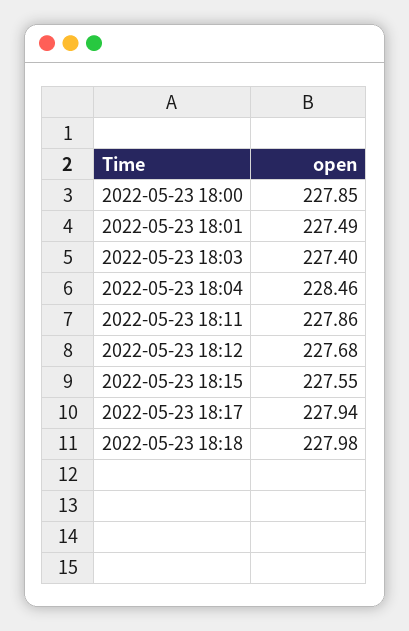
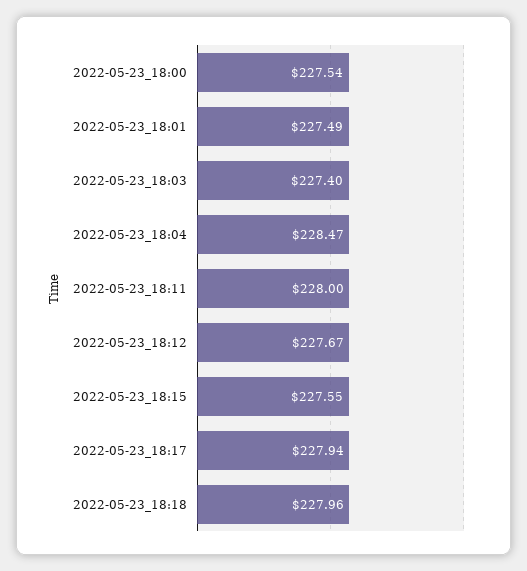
2022-05-23 18:00: 227.85 -> 227.54
2022-05-23 18:04: 228.46 -> 228.47
2022-05-23 18:11: 227.86 -> 228
2022-05-23 18:12: 227.68 -> 227.67
2022-05-23 18:18: 227.98 -> 227.96

